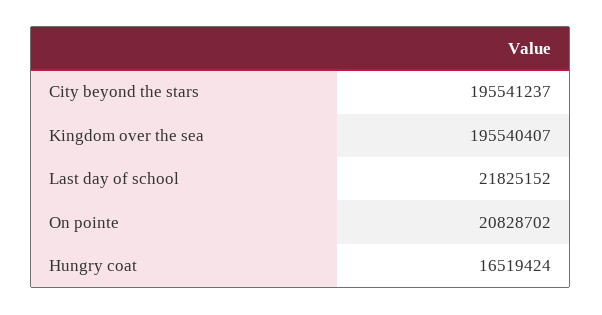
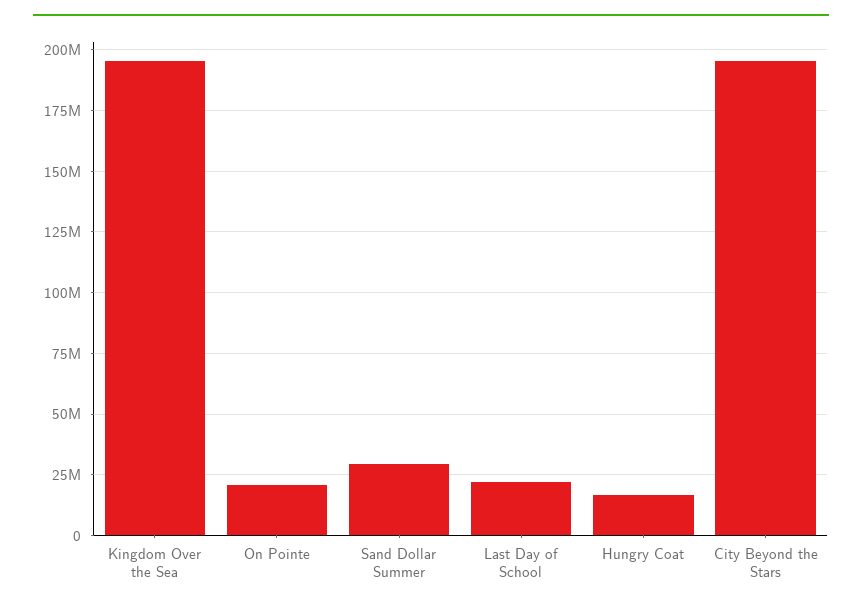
Sand Dollar Summer: none -> 30000000

